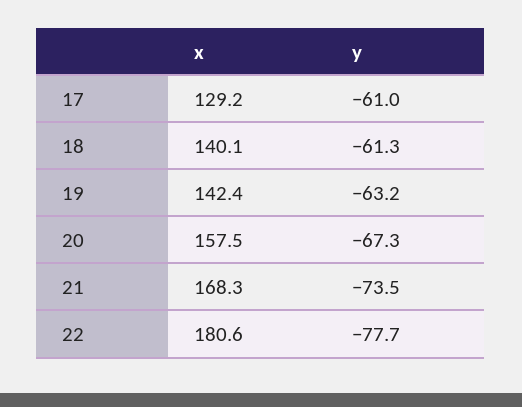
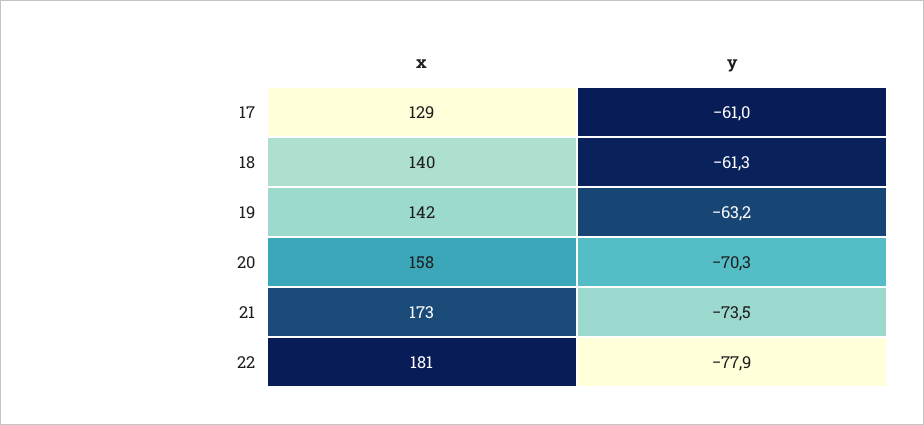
y, 20: -67.3 -> -70.3
x, 21: 168.3 -> 173
y, 22: -77.7 -> -77.9

